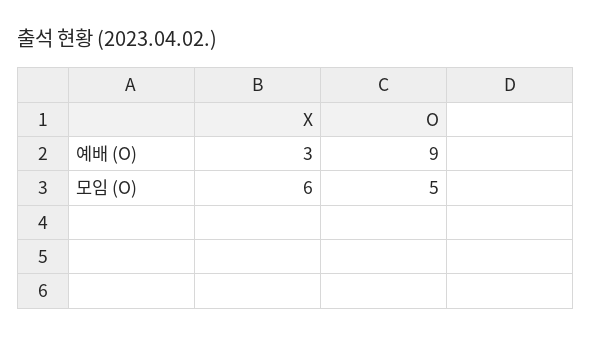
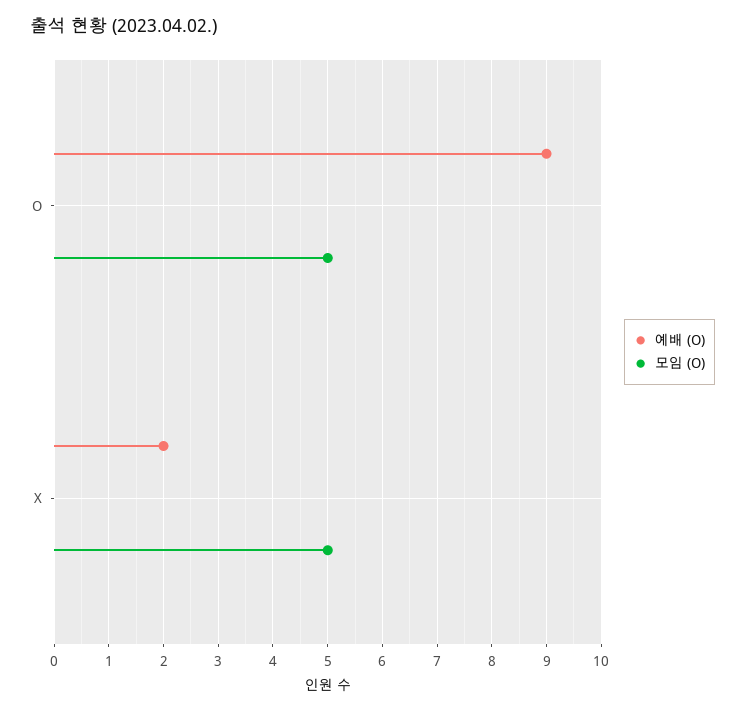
예배 (O), X: 3 -> 2
모임 (O), X: 6 -> 5

